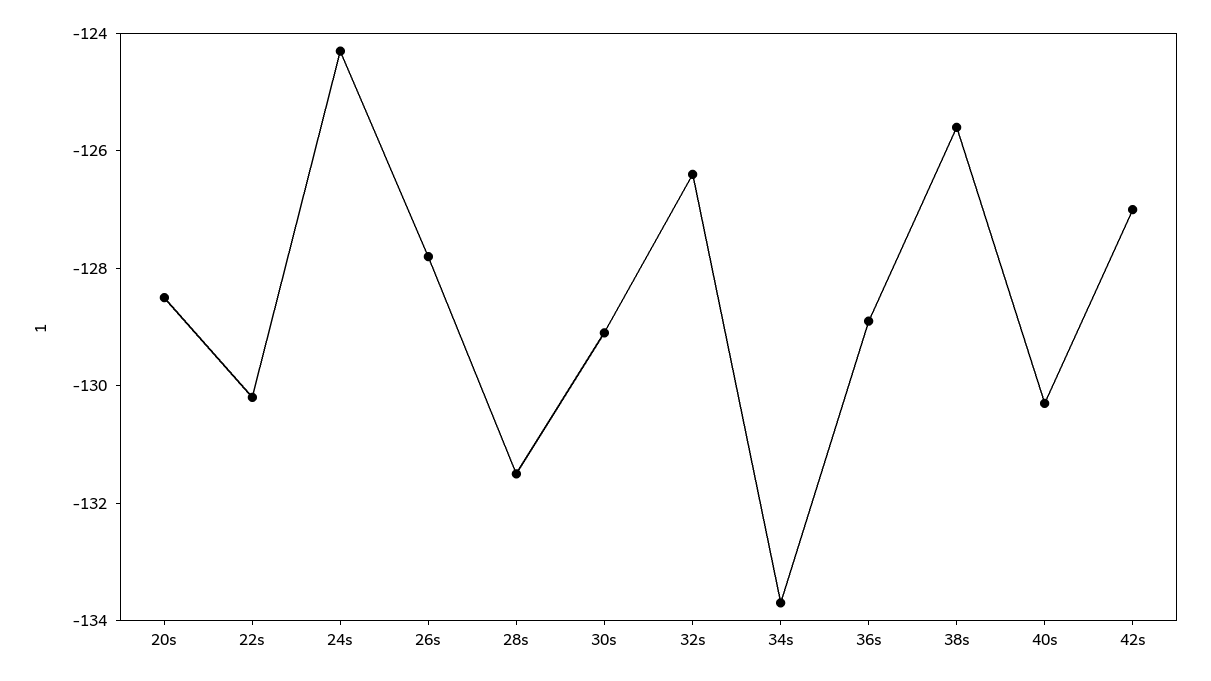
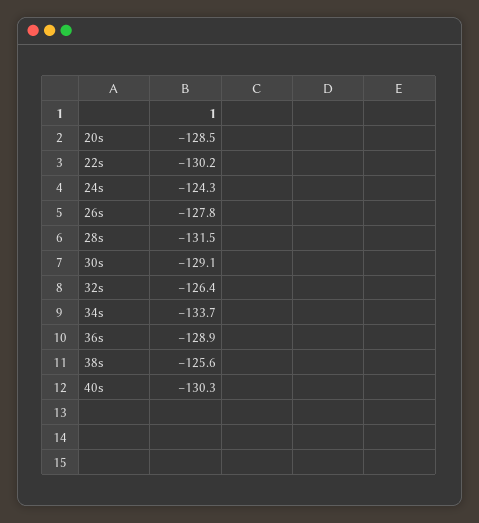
42s: -127 -> none

